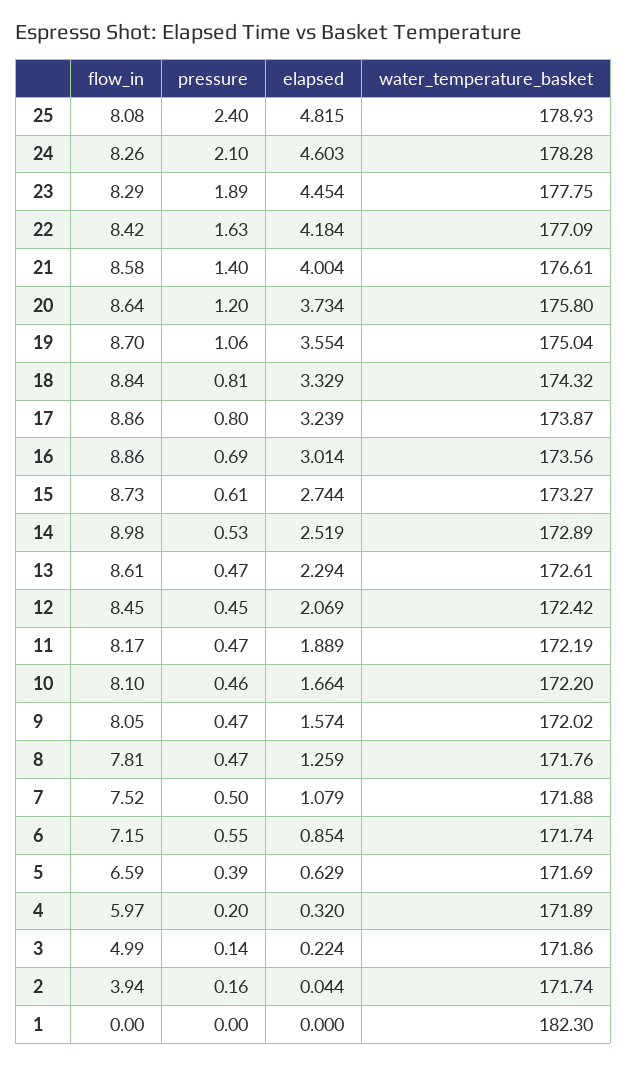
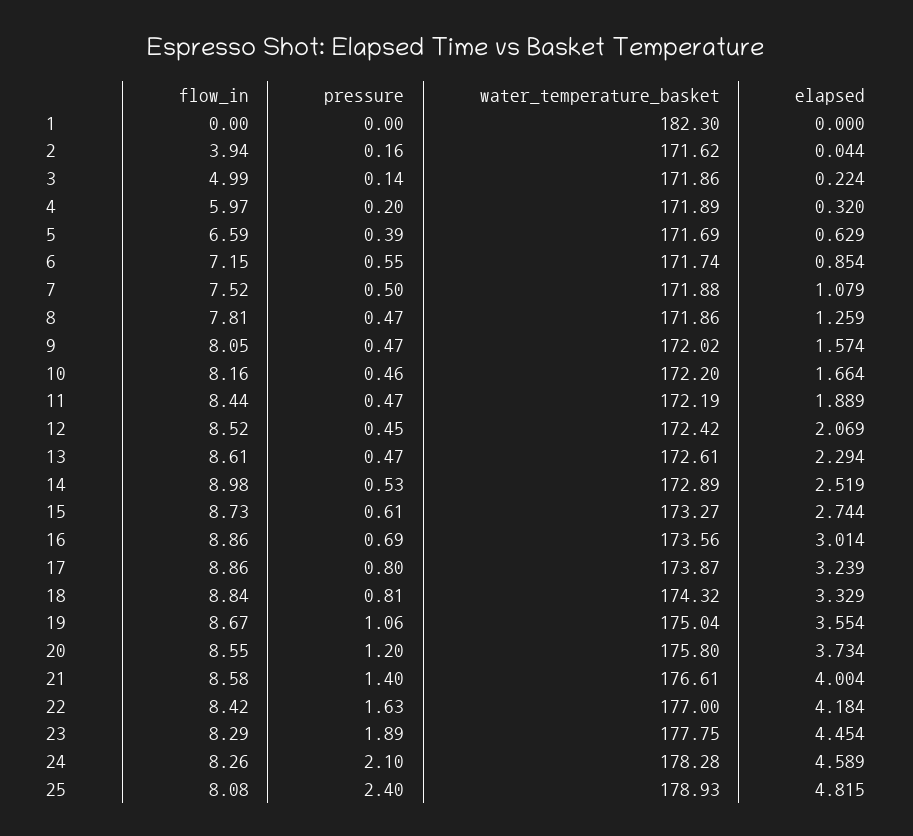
elapsed, 24: 4.603 -> 4.589
water_temperature_basket, 22: 177.09 -> 177
flow_in, 20: 8.64 -> 8.55
flow_in, 19: 8.7 -> 8.67
flow_in, 12: 8.45 -> 8.52
flow_in, 11: 8.17 -> 8.44
flow_in, 10: 8.1 -> 8.16
water_temperature_basket, 8: 171.76 -> 171.86
water_temperature_basket, 2: 171.74 -> 171.62

